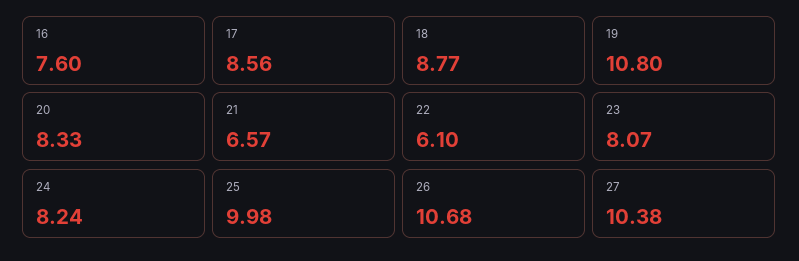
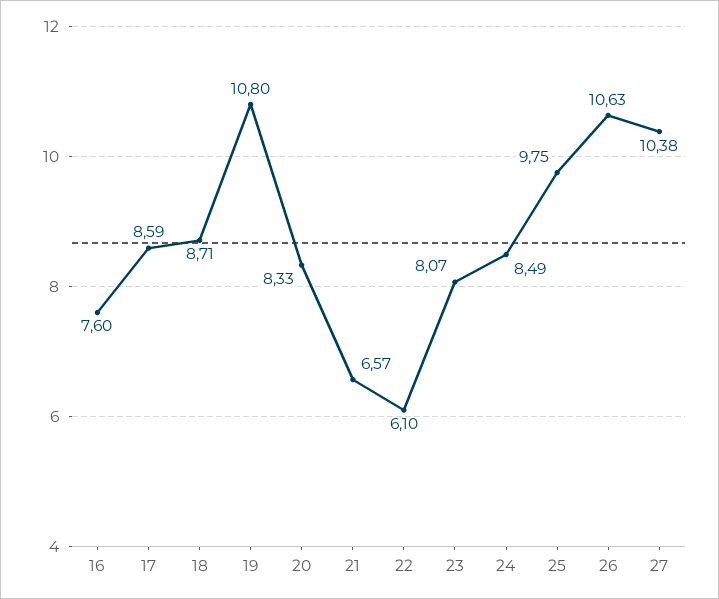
17: 8.56 -> 8.59
18: 8.77 -> 8.71
24: 8.24 -> 8.49
25: 9.98 -> 9.75
26: 10.68 -> 10.63

